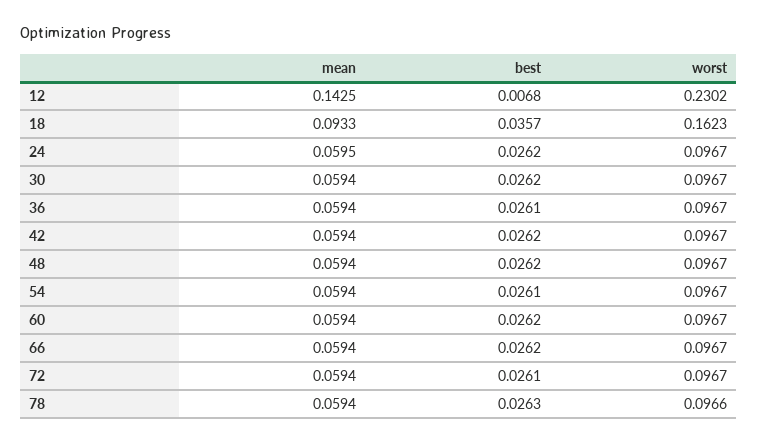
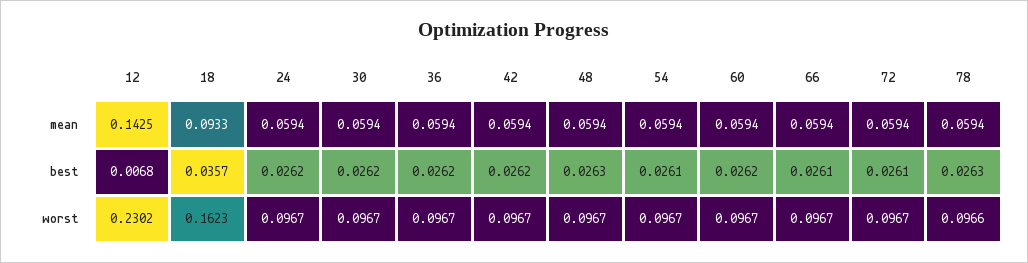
mean, 24: 0.0595 -> 0.0594
best, 36: 0.0261 -> 0.0262
best, 48: 0.0262 -> 0.0263
best, 66: 0.0262 -> 0.0261

